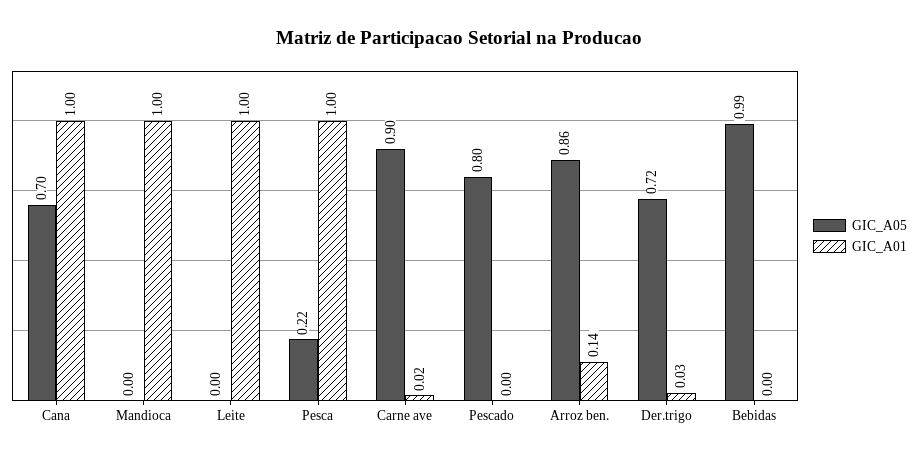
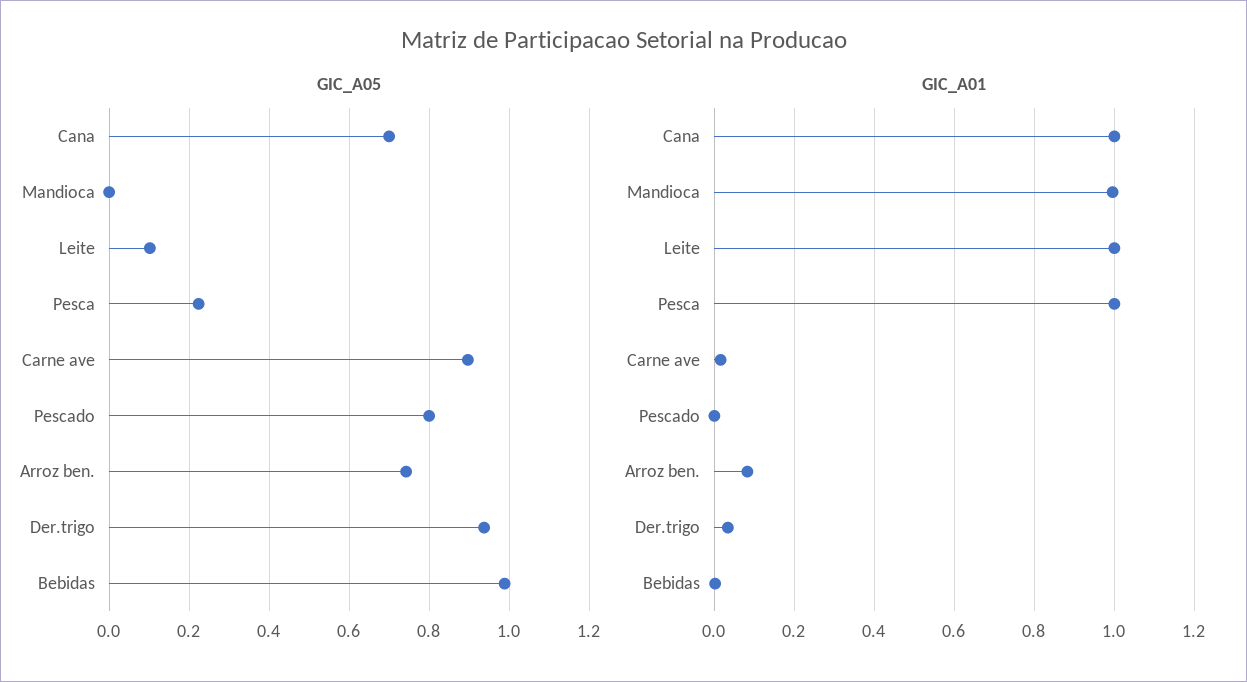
GIC_A05, Leite: 0 -> 0.1
GIC_A05, Arroz ben.: 0.86 -> 0.74
GIC_A01, Arroz ben.: 0.14 -> 0.08
GIC_A05, Der.trigo: 0.72 -> 0.94

